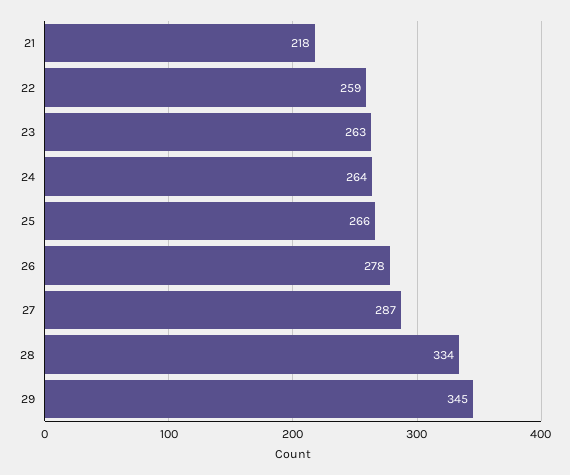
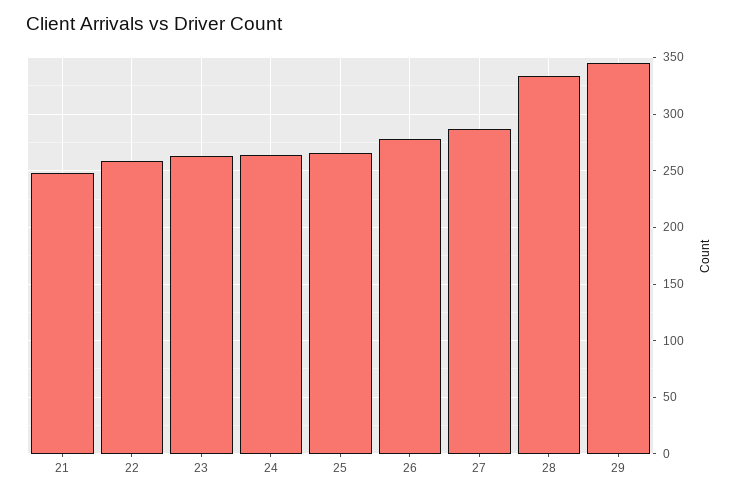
21: 218 -> 250

